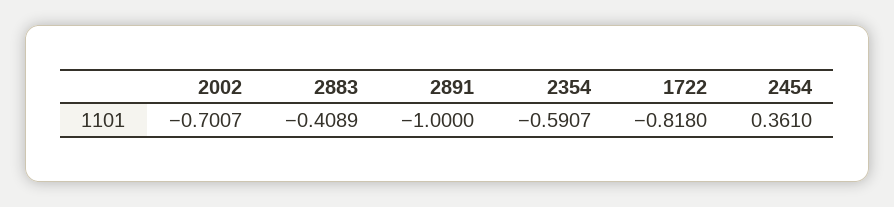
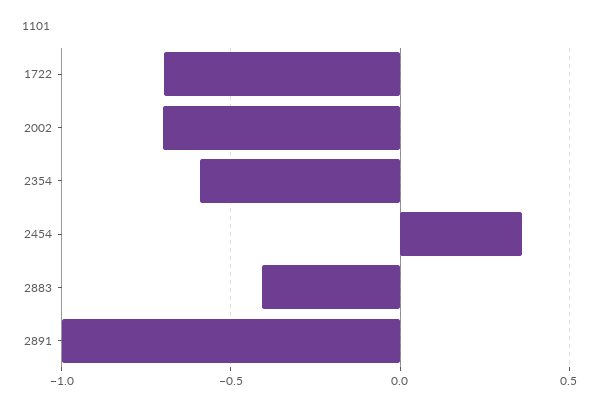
1722: -0.818 -> -0.7

